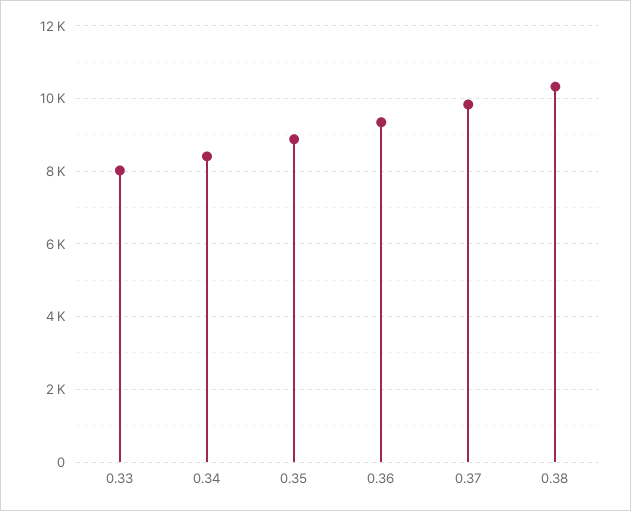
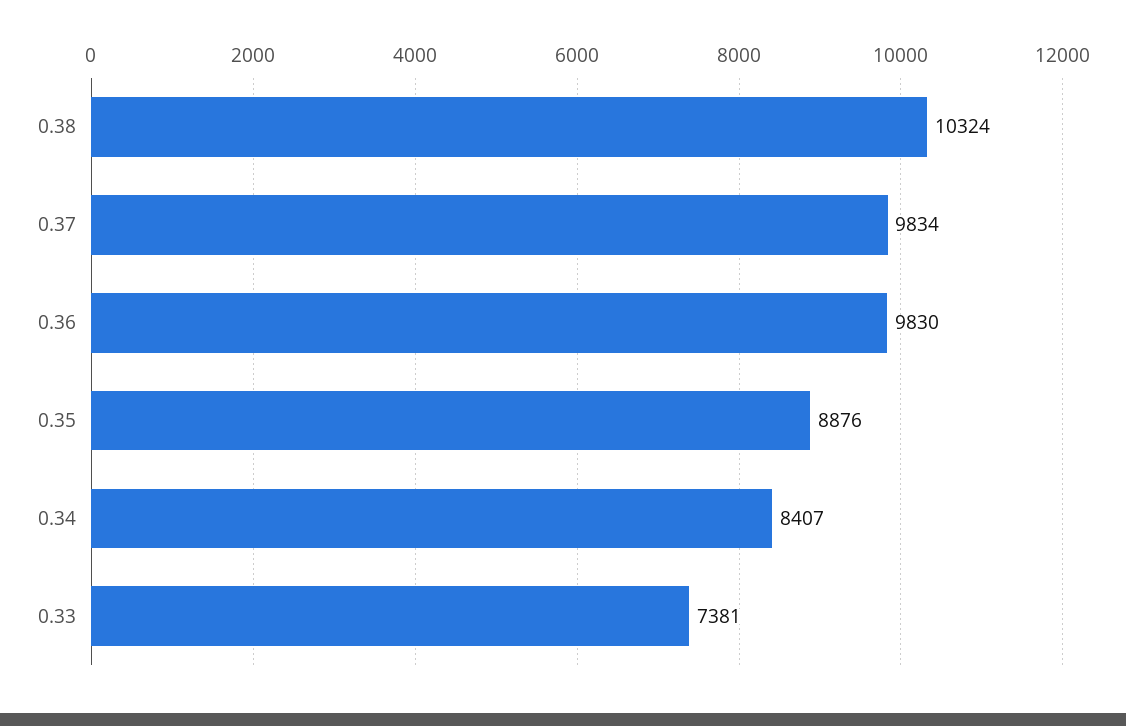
0.33: 8000 -> 7381
0.36: 9400 -> 9830

